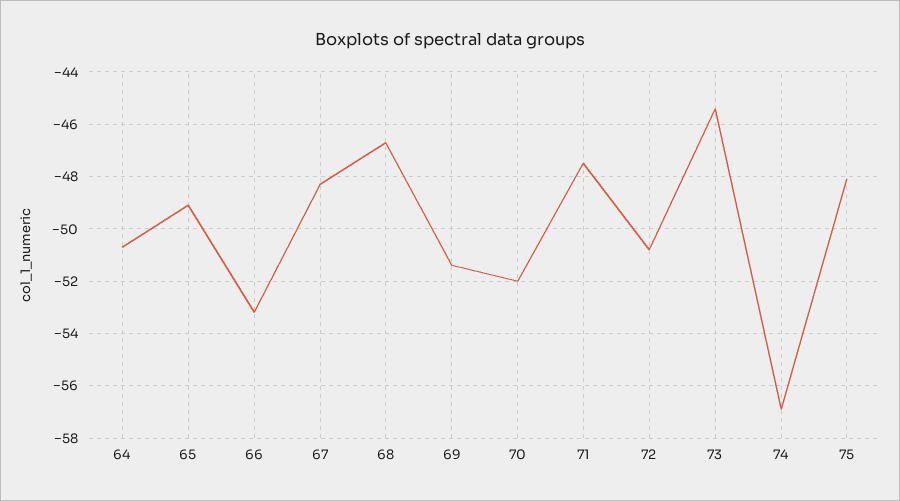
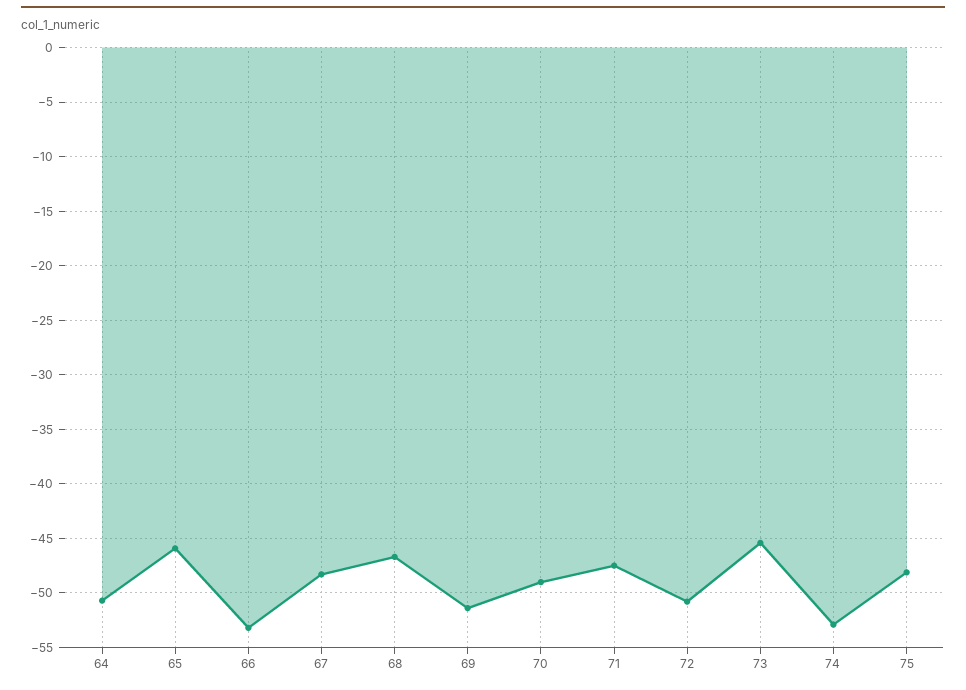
65: -49 -> -46
70: -52 -> -49
74: -57 -> -53

